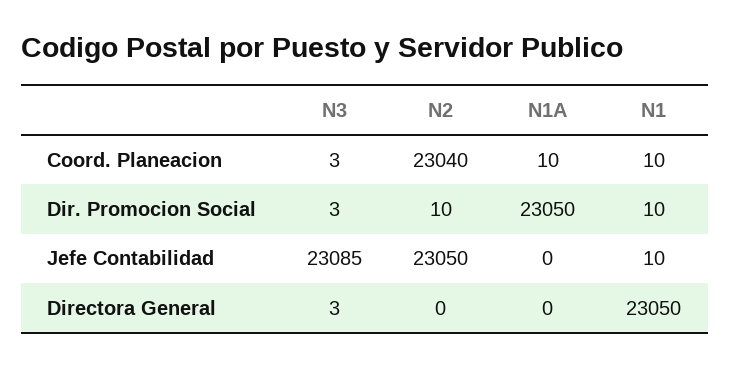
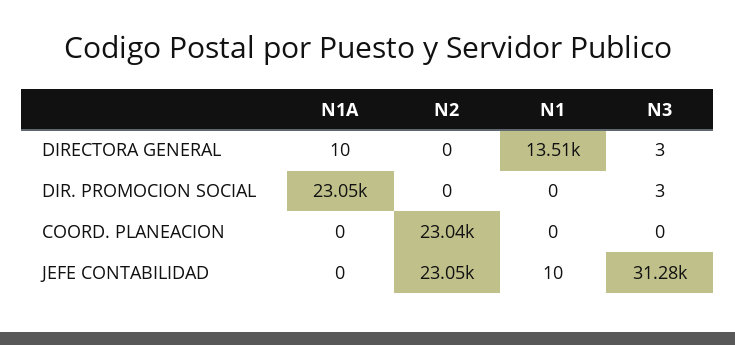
N3, Coord. Planeacion: 3 -> 0
N1A, Coord. Planeacion: 10 -> 0
N1, Coord. Planeacion: 10 -> 0
N2, Dir. Promocion Social: 10 -> 0
N1, Dir. Promocion Social: 10 -> 0
N3, Jefe Contabilidad: 23085 -> 31280
N1A, Directora General: 0 -> 10
N1, Directora General: 23050 -> 13510

